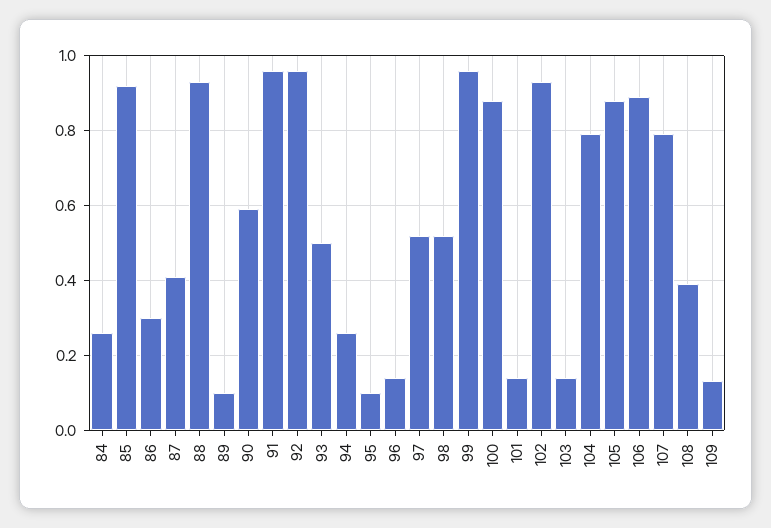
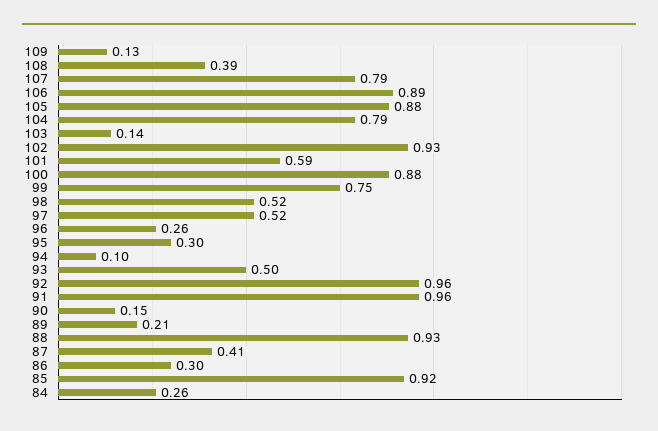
89: 0.1 -> 0.21
90: 0.6 -> 0.15
94: 0.25 -> 0.1
95: 0.1 -> 0.3
96: 0.15 -> 0.26
99: 0.95 -> 0.75
101: 0.15 -> 0.59

